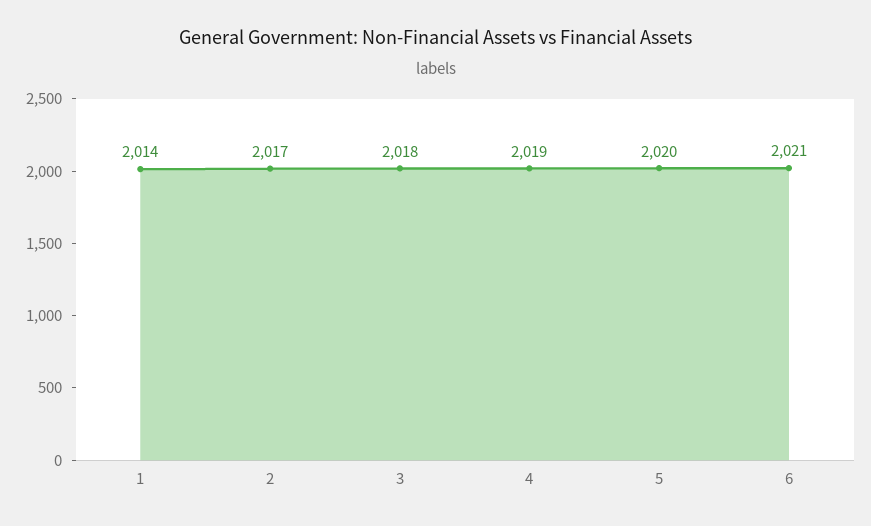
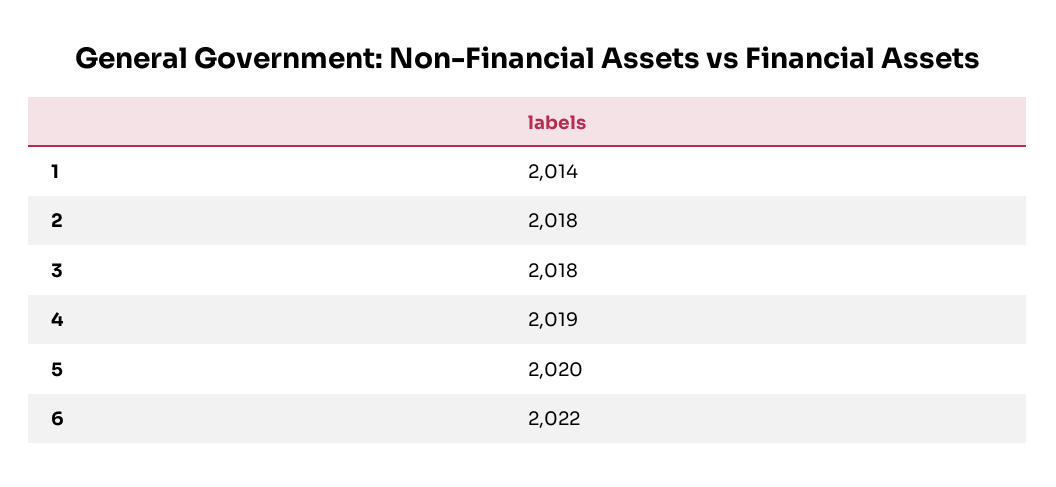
2: 2017 -> 2018
6: 2021 -> 2022

